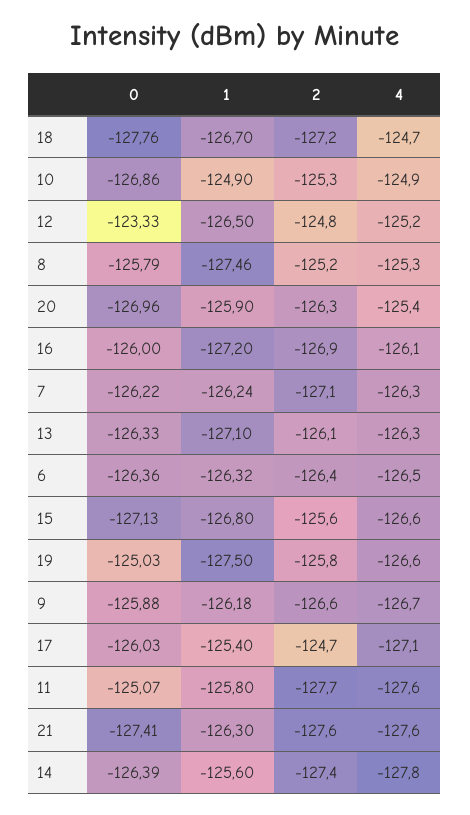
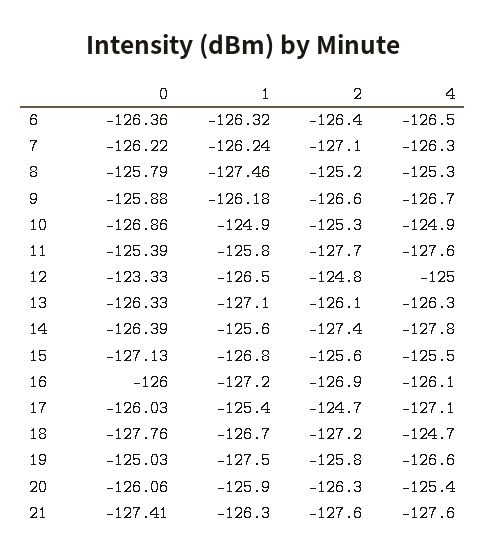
4, 12: -125.2 -> -125
0, 20: -126.96 -> -126.06
4, 15: -126.6 -> -125.5
0, 11: -125.07 -> -125.39

